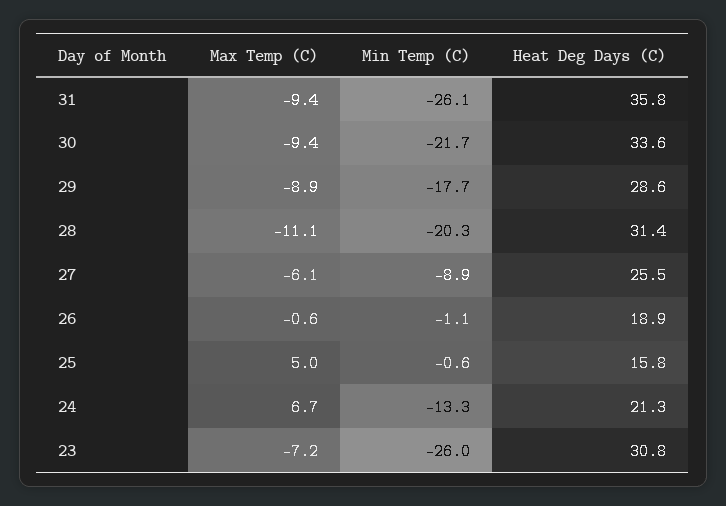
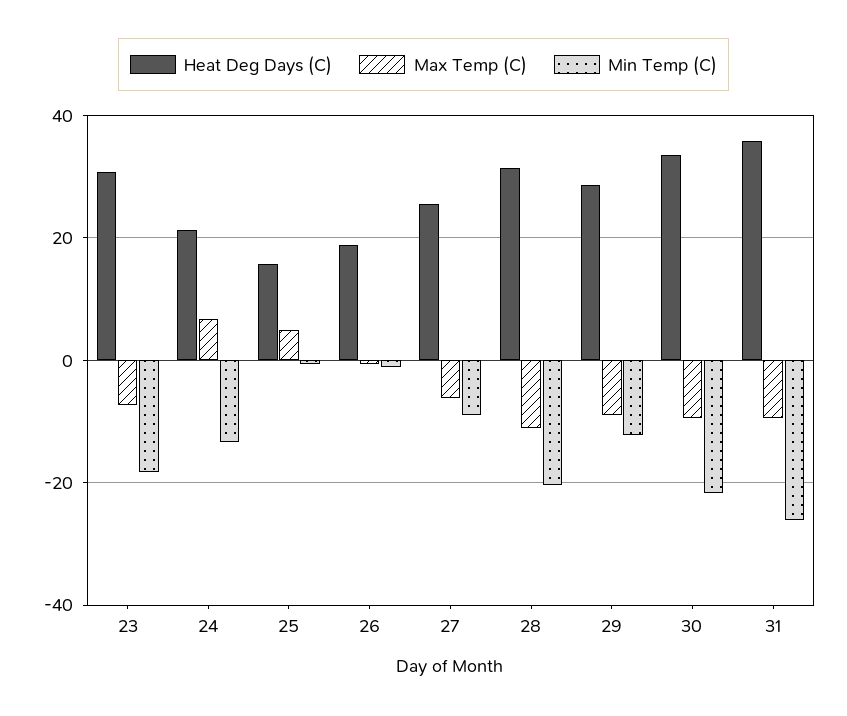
Min Temp (C), 29: -17.7 -> -12
Min Temp (C), 23: -26 -> -18

